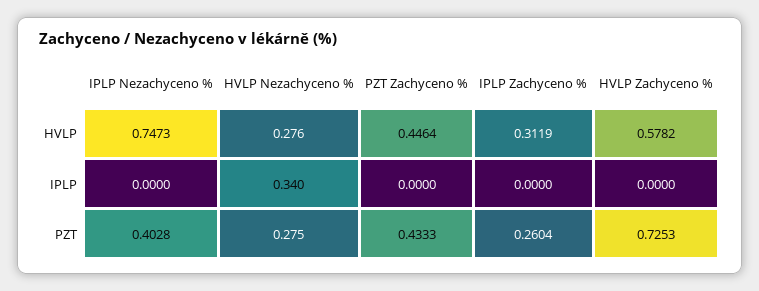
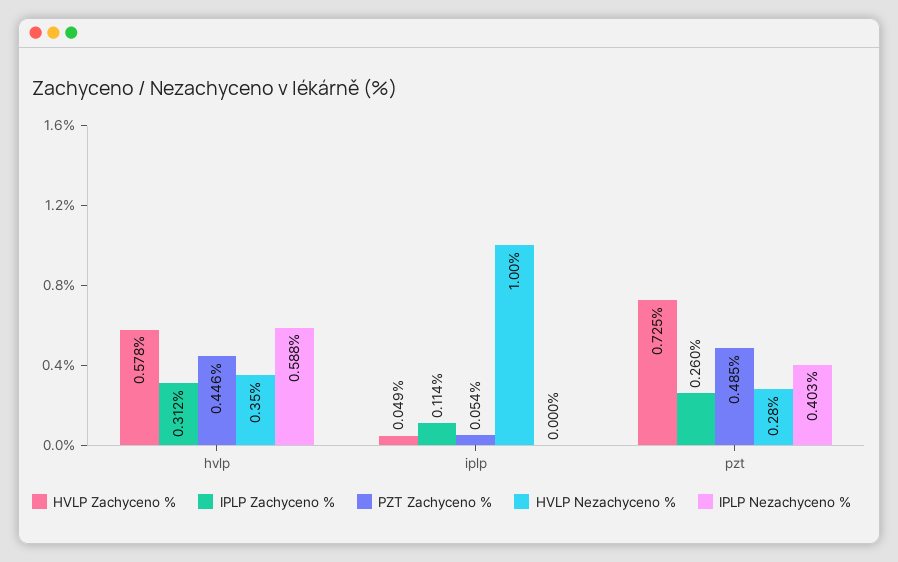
IPLP Nezachyceno %, HVLP: 0.7473 -> 0.588
HVLP Nezachyceno %, HVLP: 0.276 -> 0.35
HVLP Nezachyceno %, IPLP: 0.34 -> 1
PZT Zachyceno %, IPLP: 0 -> 0.054
IPLP Zachyceno %, IPLP: 0 -> 0.114
HVLP Zachyceno %, IPLP: 0 -> 0.049
PZT Zachyceno %, PZT: 0.4333 -> 0.485

